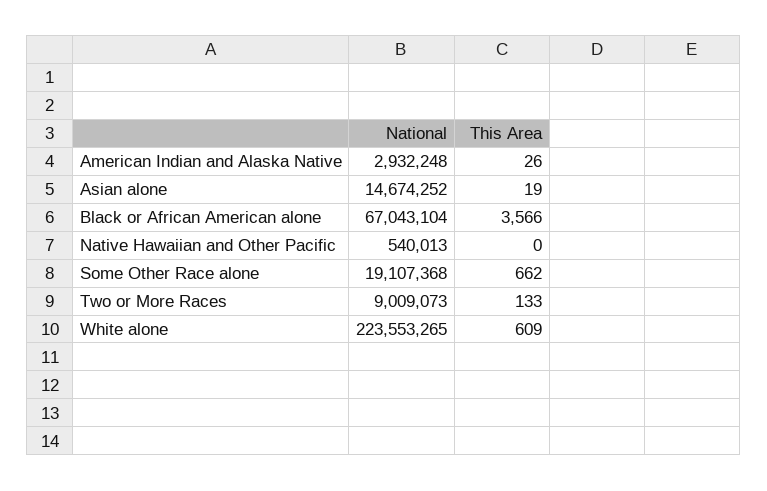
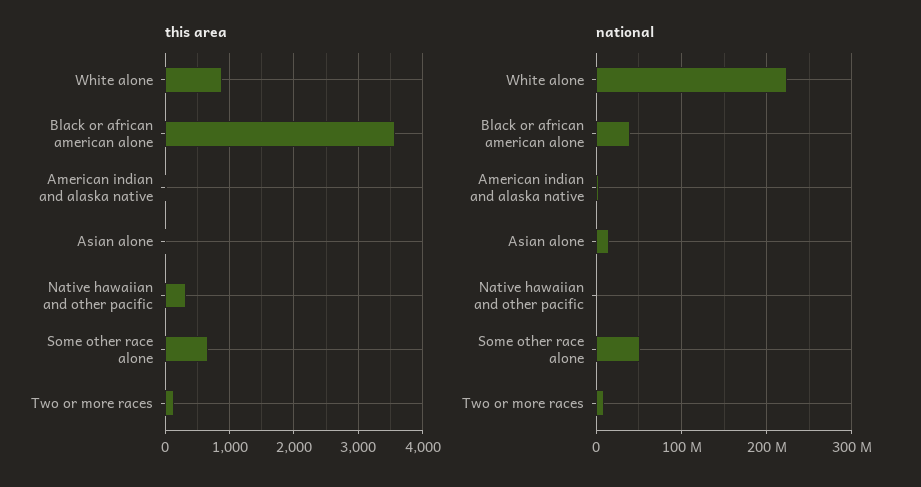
National, Black or African American alone: 67043104 -> 40000000
This Area, Native Hawaiian and Other Pacific: 0 -> 300
National, Some Other Race alone: 19107368 -> 50000000
This Area, White alone: 609 -> 900

